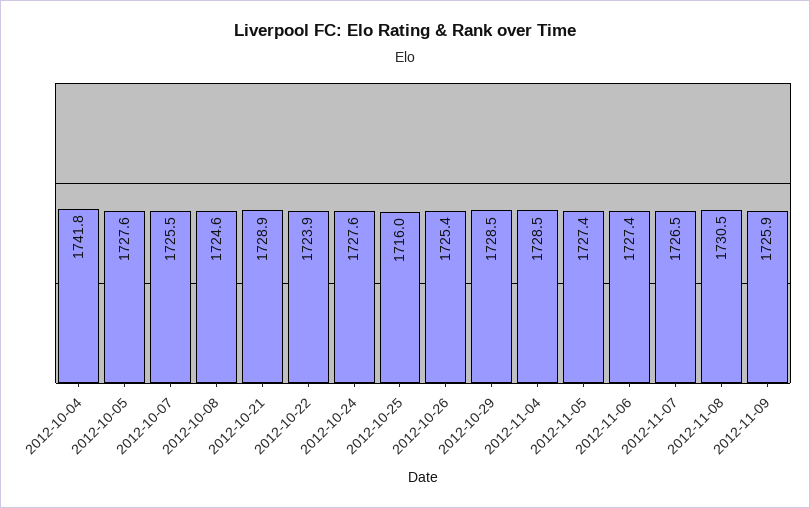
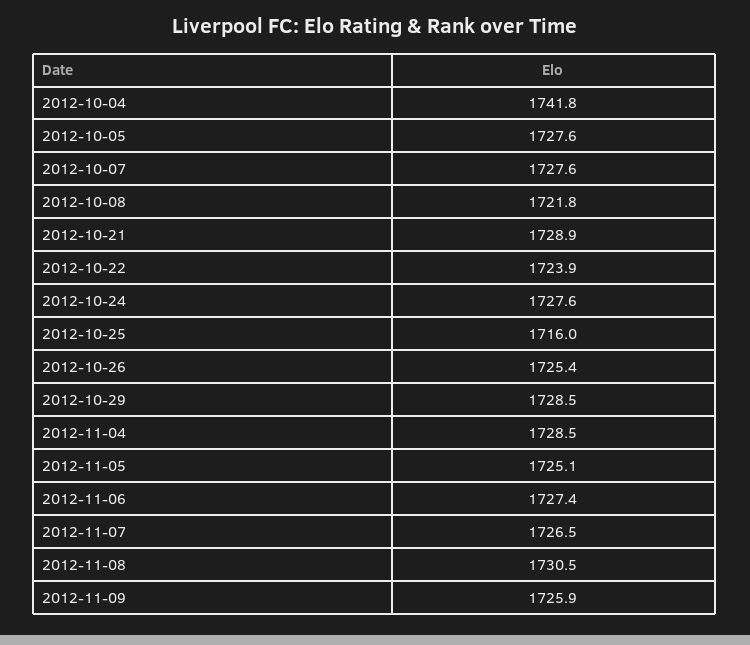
2012-10-07: 1725.5 -> 1727.6
2012-10-08: 1724.6 -> 1721.8
2012-11-05: 1727.4 -> 1725.1

